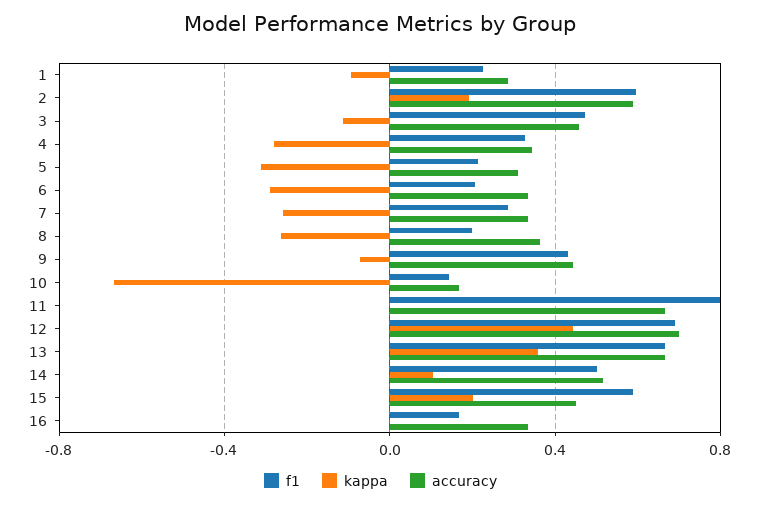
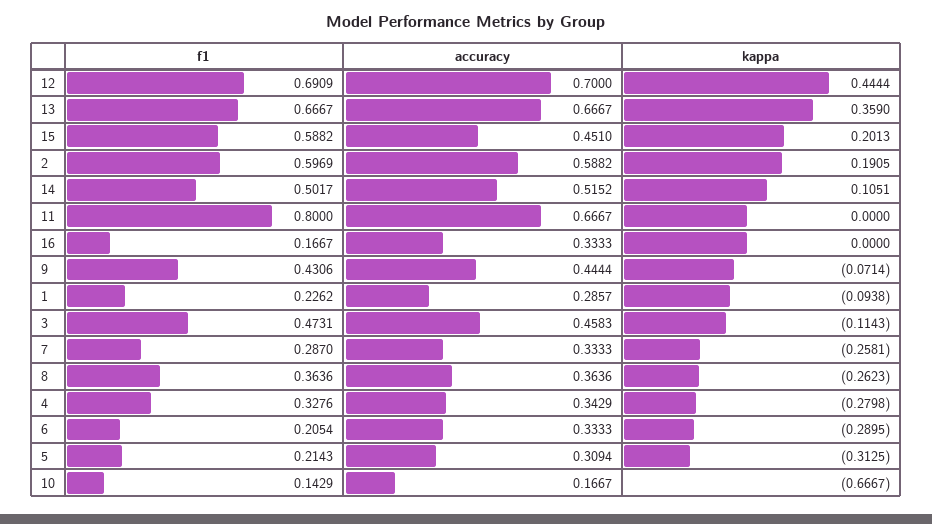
f1, 8: 0.2 -> 0.3636

